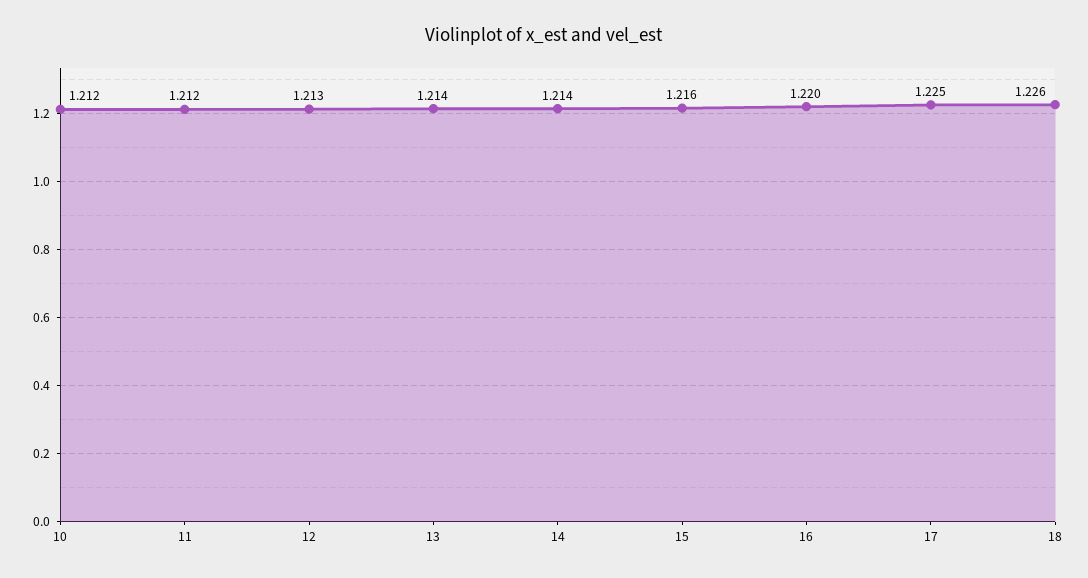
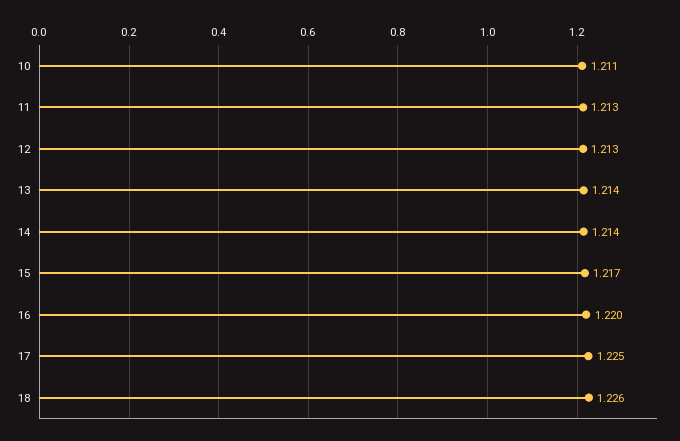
10: 1.212 -> 1.211
11: 1.212 -> 1.213
15: 1.216 -> 1.217

